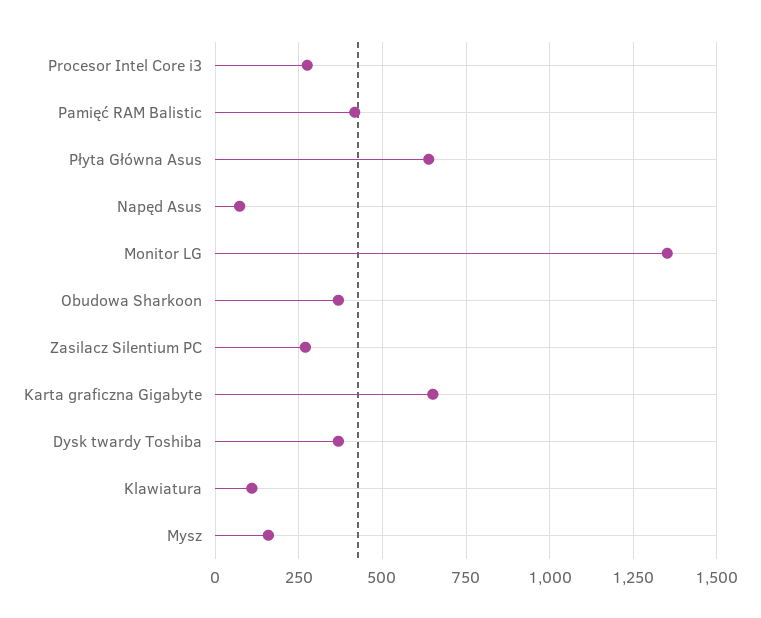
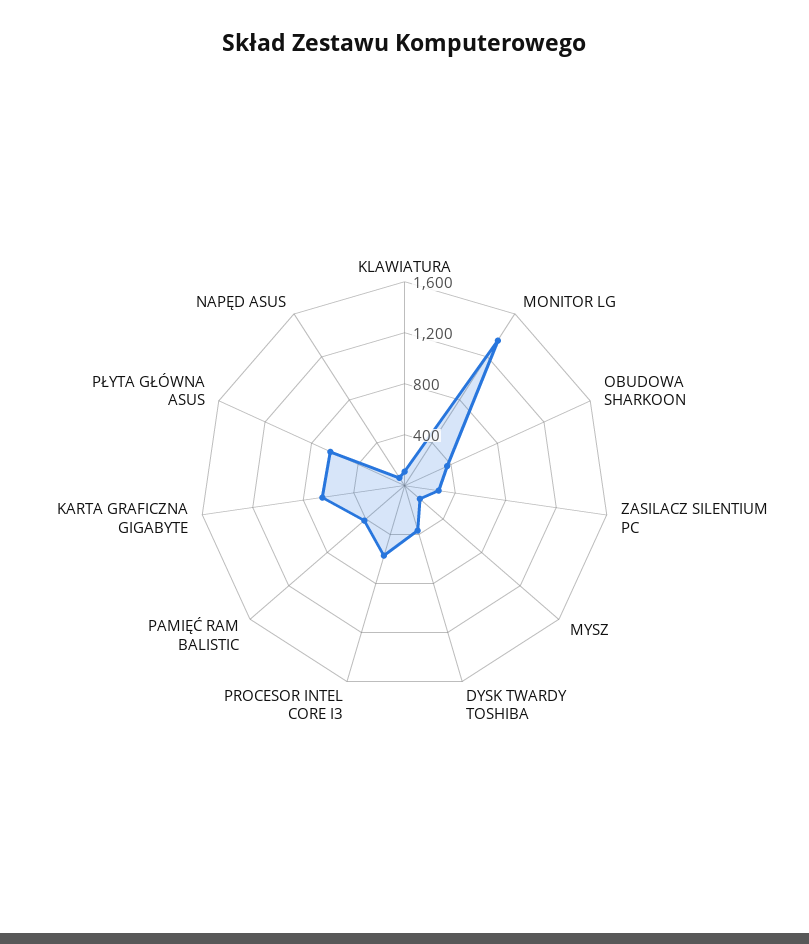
Procesor Intel Core i3: 275 -> 600

